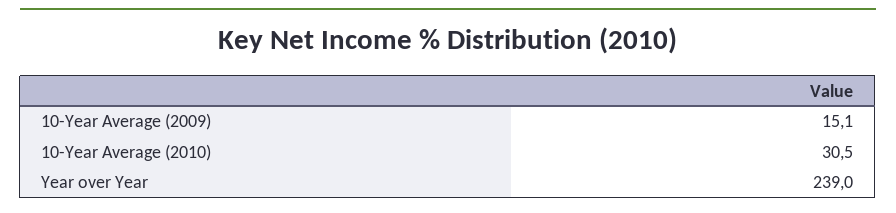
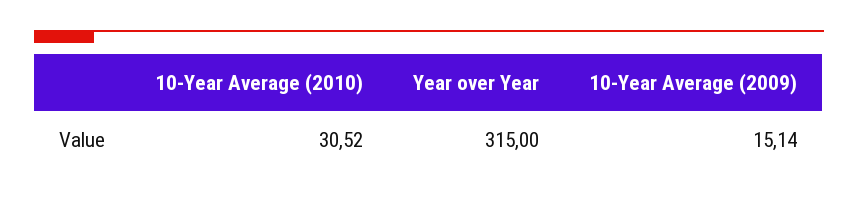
Year over Year: 239 -> 315

